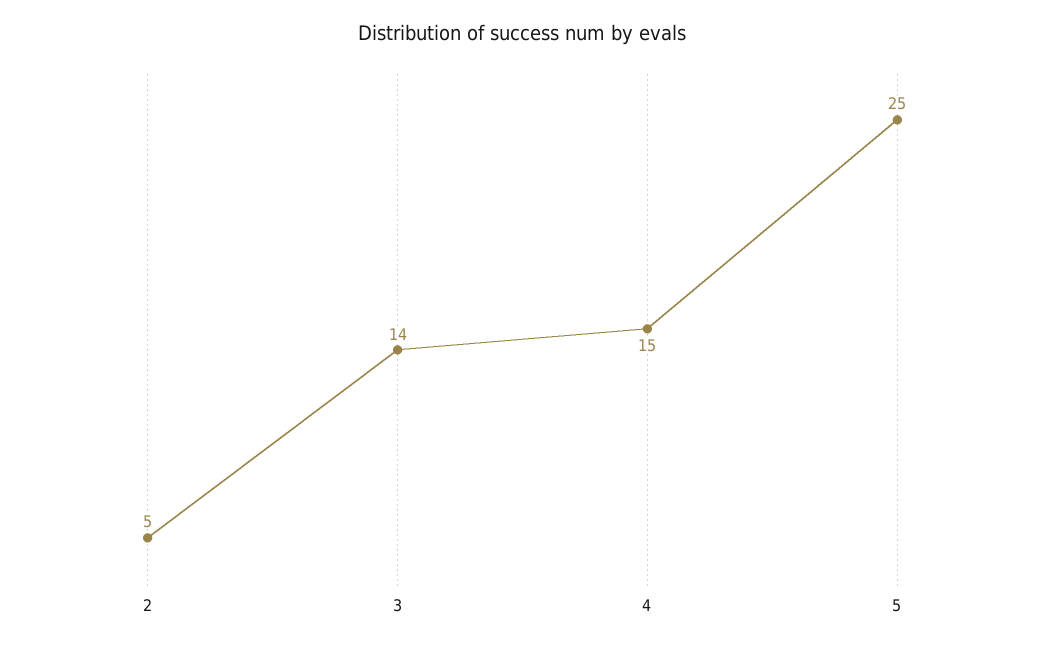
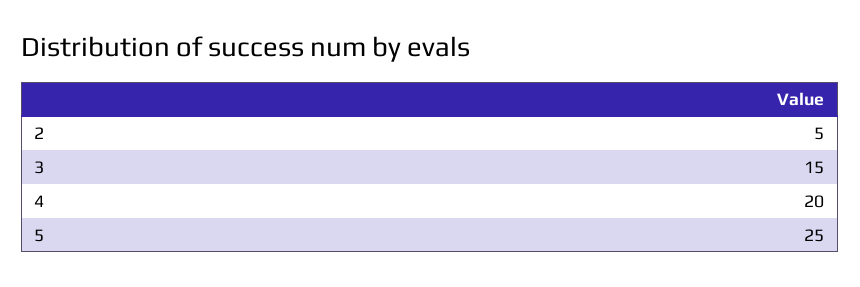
3: 14 -> 15
4: 15 -> 20

